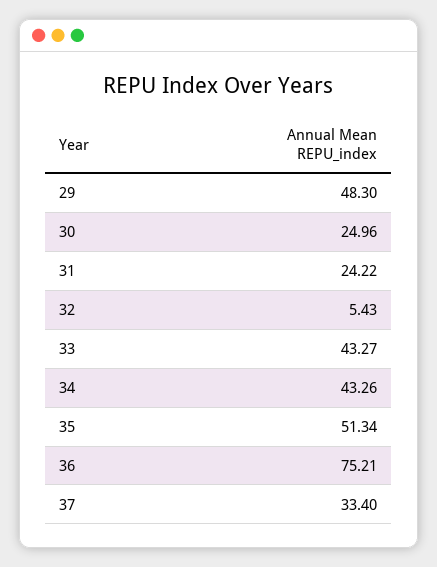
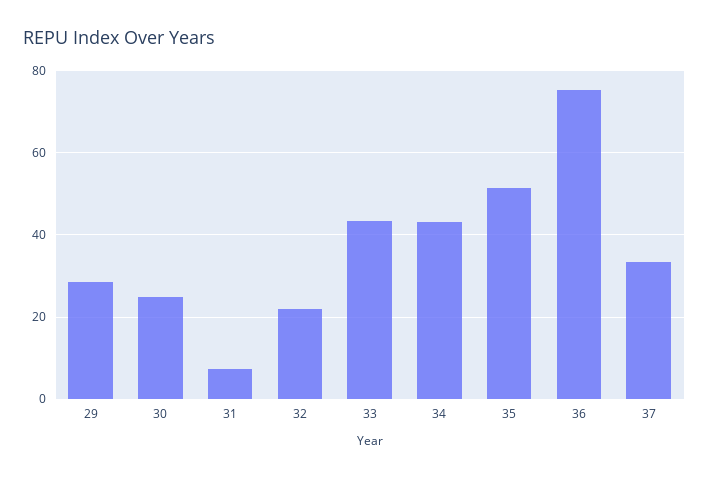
29: 48.3 -> 28
31: 24.22 -> 8
32: 5.43 -> 22

